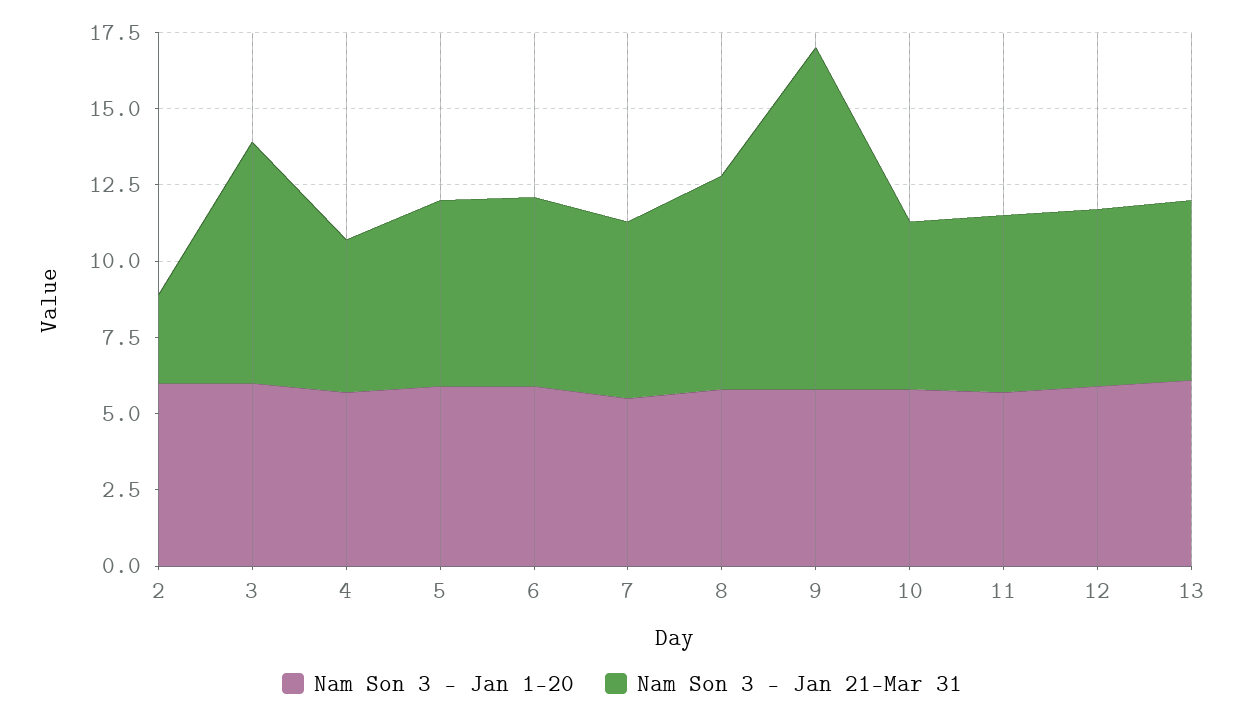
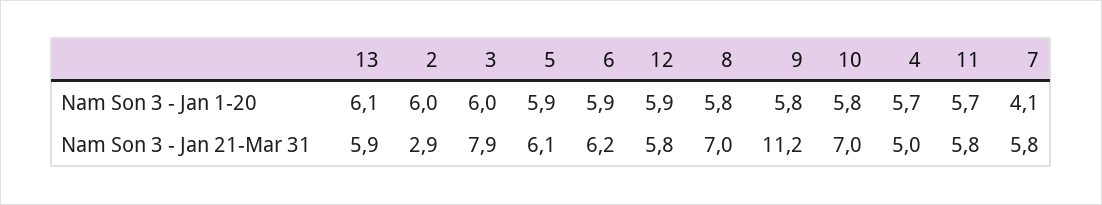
Nam Son 3 - Jan 1-20, 7: 5.5 -> 4.1
Nam Son 3 - Jan 21-Mar 31, 10: 5.5 -> 7

